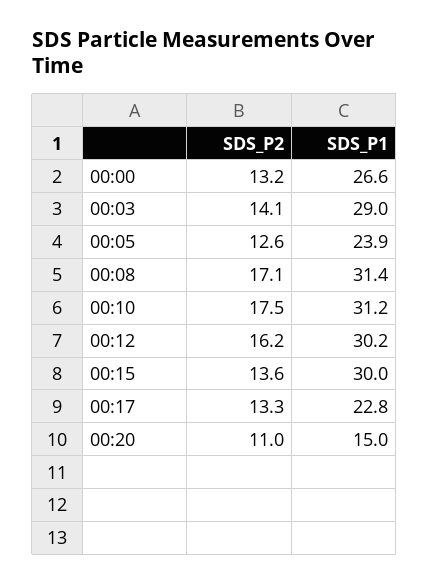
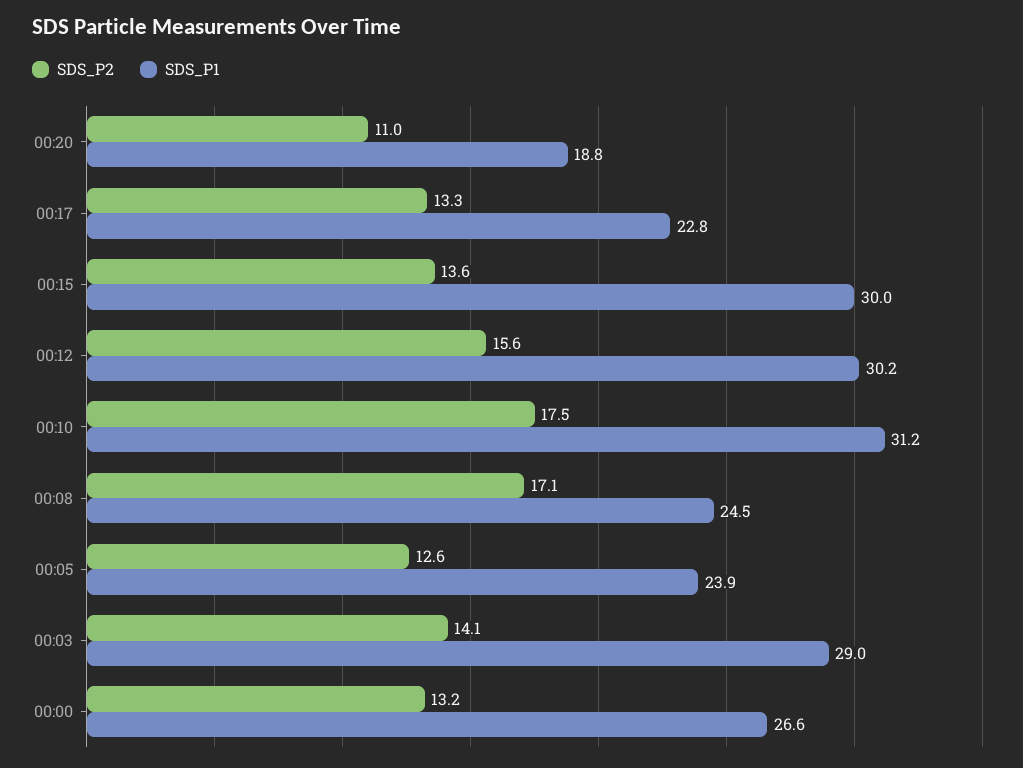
SDS_P1, 00:08: 31.4 -> 24.5
SDS_P2, 00:12: 16.2 -> 15.6
SDS_P1, 00:20: 15 -> 18.8

